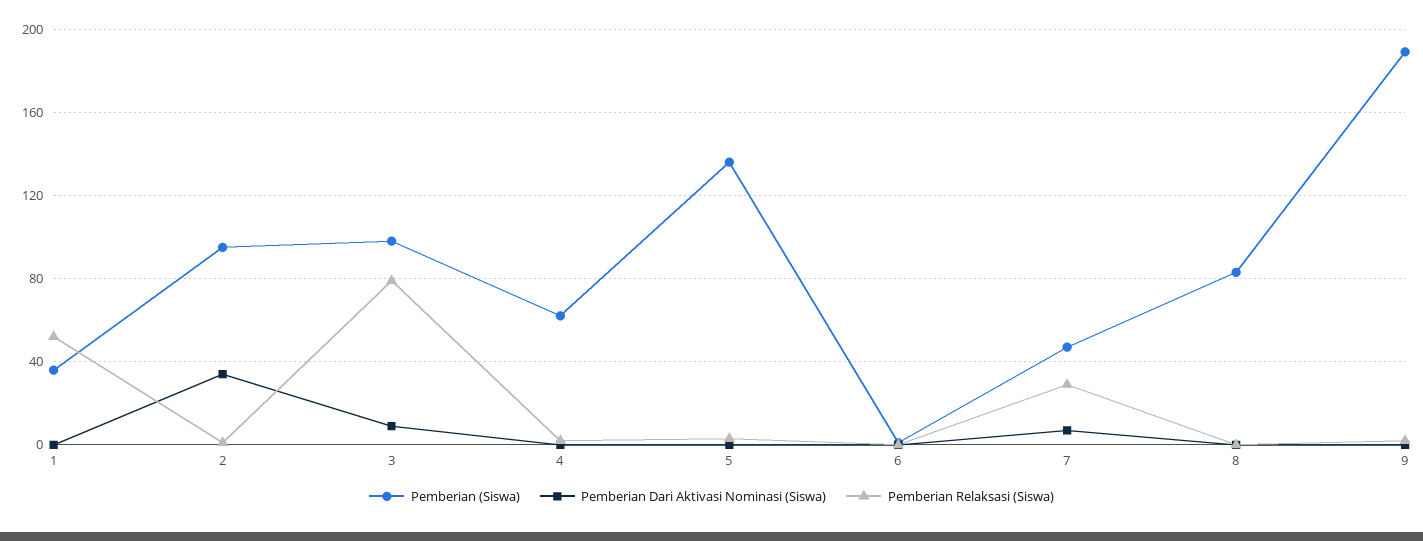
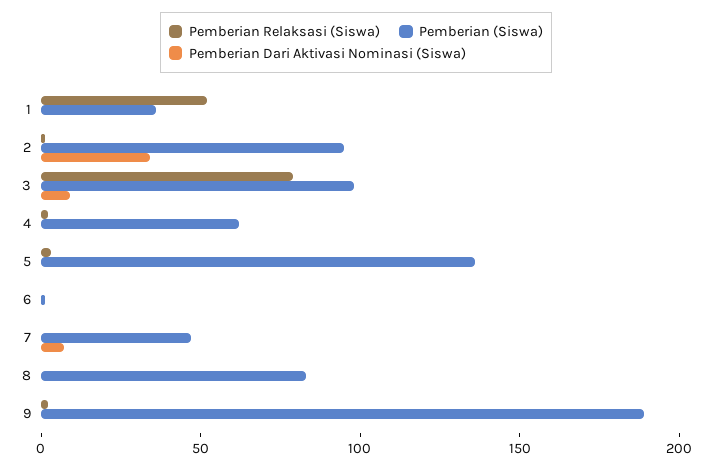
Pemberian Relaksasi (Siswa), 7: 30 -> 0

